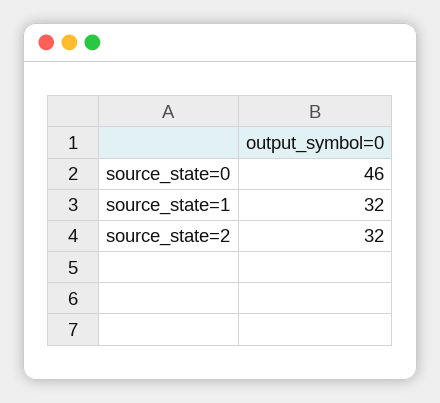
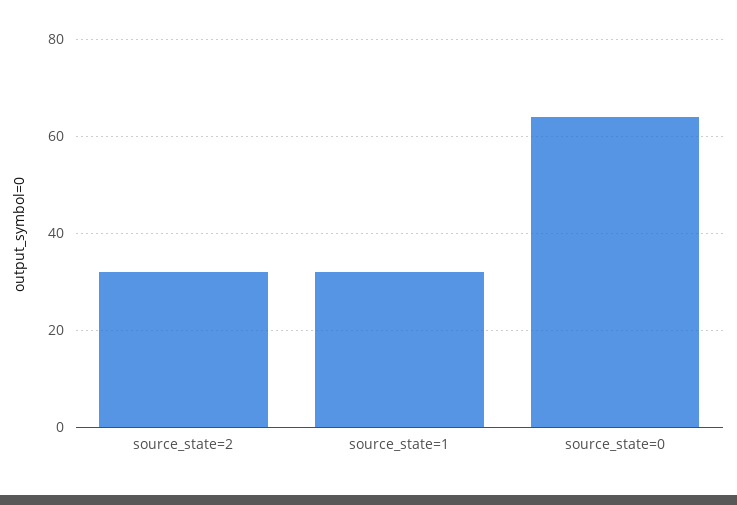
source_state=0: 46 -> 65

